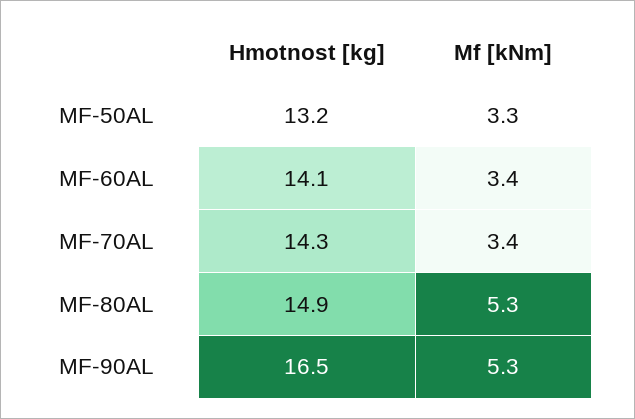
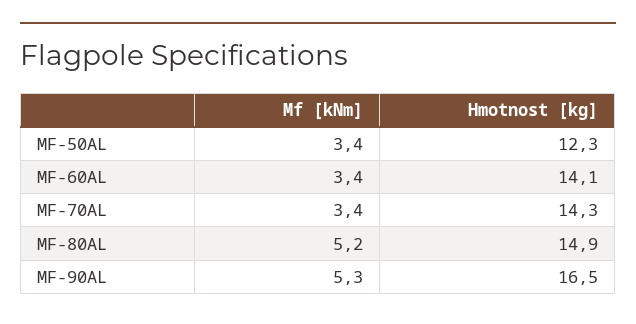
Hmotnost [kg], MF-50AL: 13.2 -> 12.3
Mf [kNm], MF-50AL: 3.3 -> 3.4
Mf [kNm], MF-80AL: 5.3 -> 5.2

